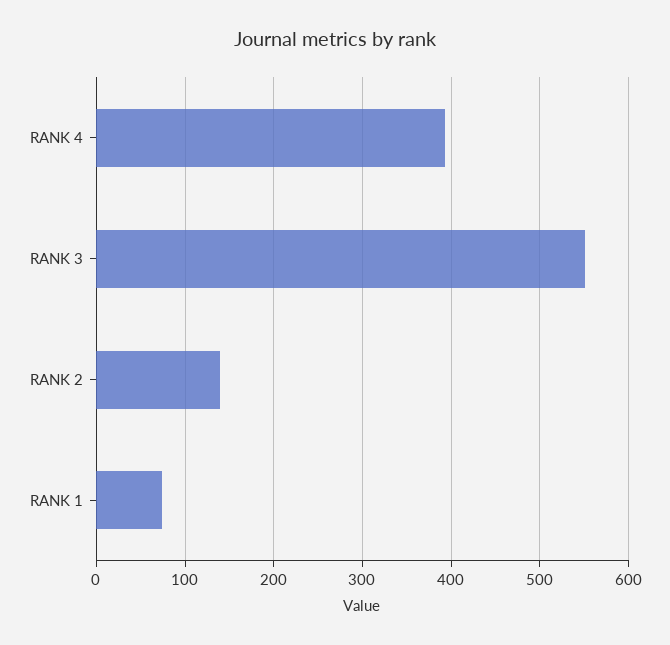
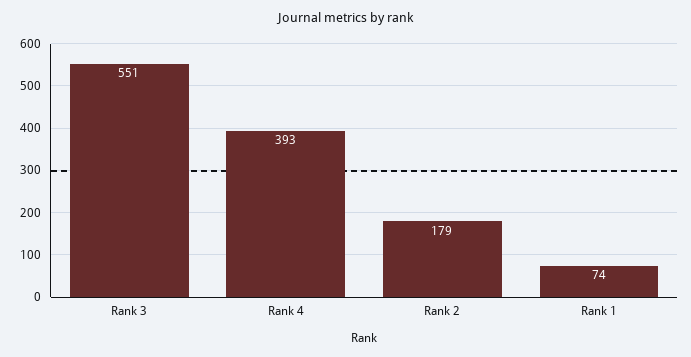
RANK 2: 140 -> 179

